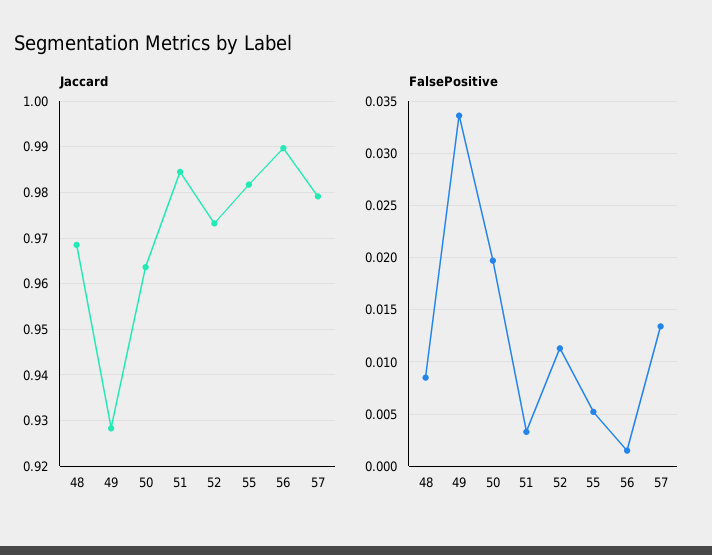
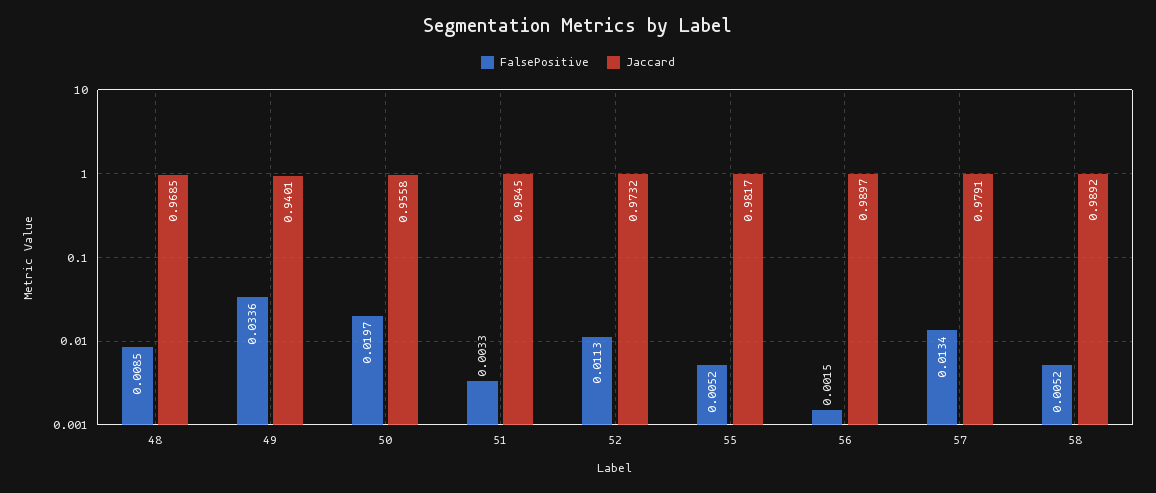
Jaccard, 49: 0.928 -> 0.9401
Jaccard, 50: 0.964 -> 0.9558
FalsePositive, 58: none -> 0.0052
Jaccard, 58: none -> 0.9892

